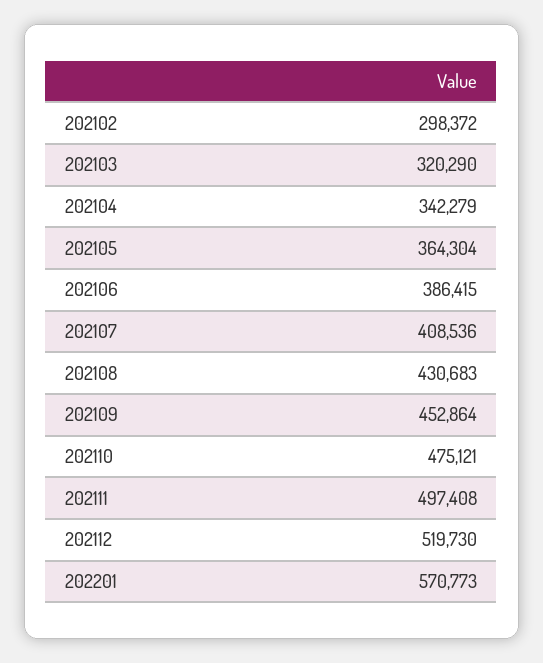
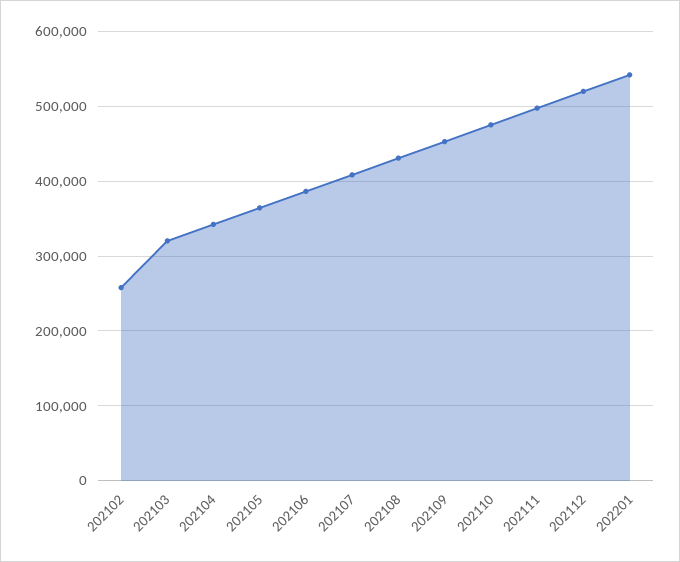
202102: 298372 -> 260000
202201: 570773 -> 540000

